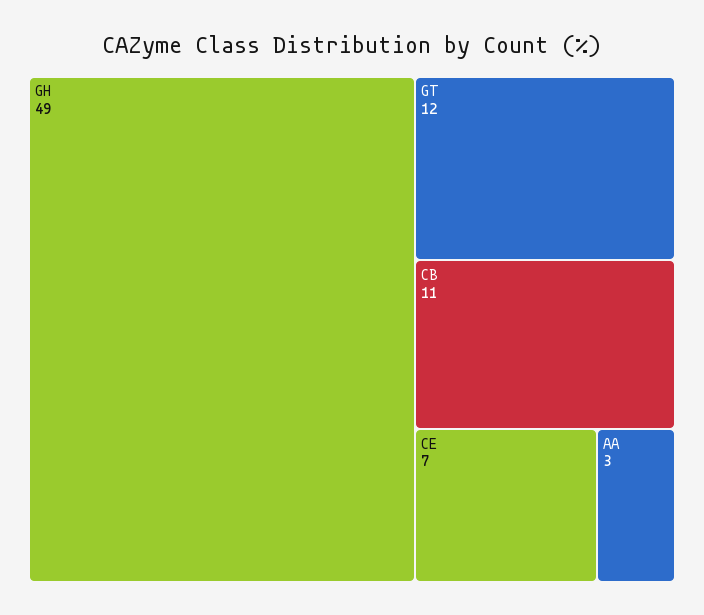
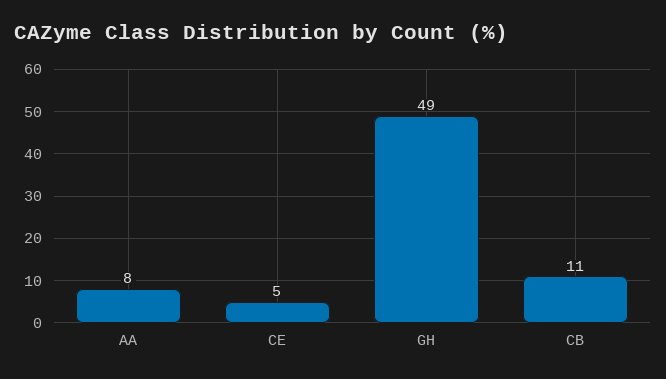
GT: 12 -> none
CE: 7 -> 5
AA: 3 -> 8

